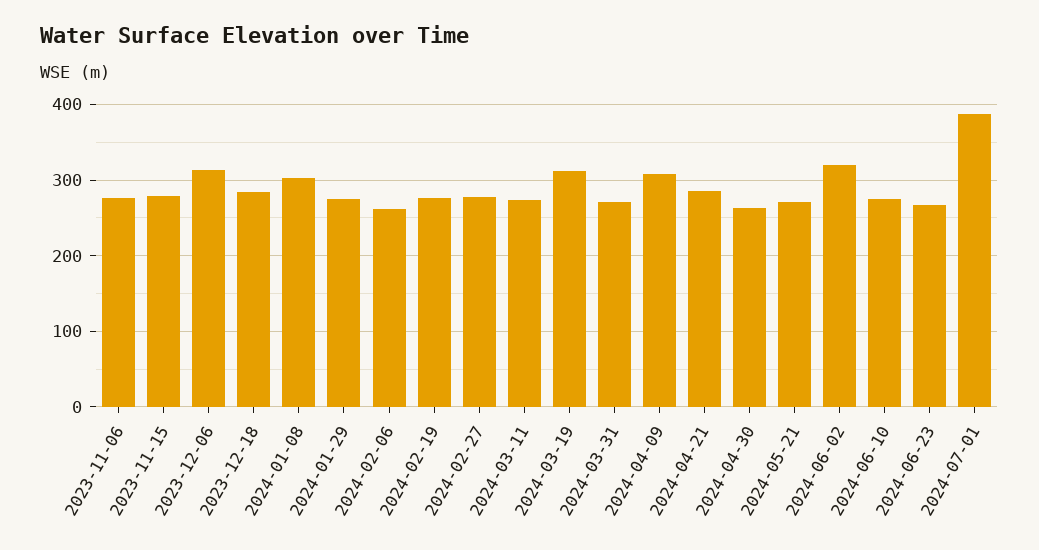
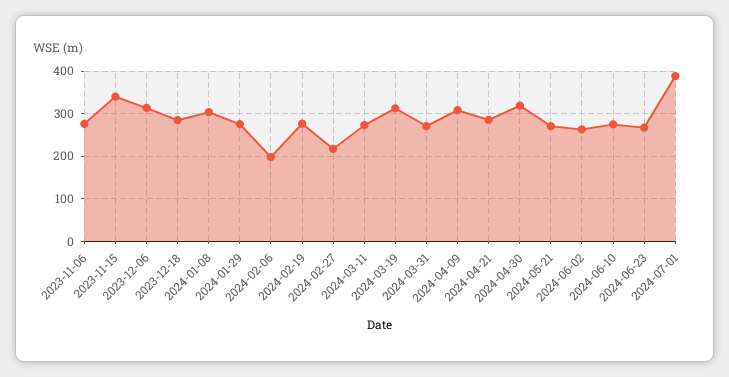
2023-11-15: 280 -> 340
2024-02-06: 260 -> 200
2024-02-27: 280 -> 220
2024-04-30: 260 -> 320
2024-06-02: 320 -> 260

